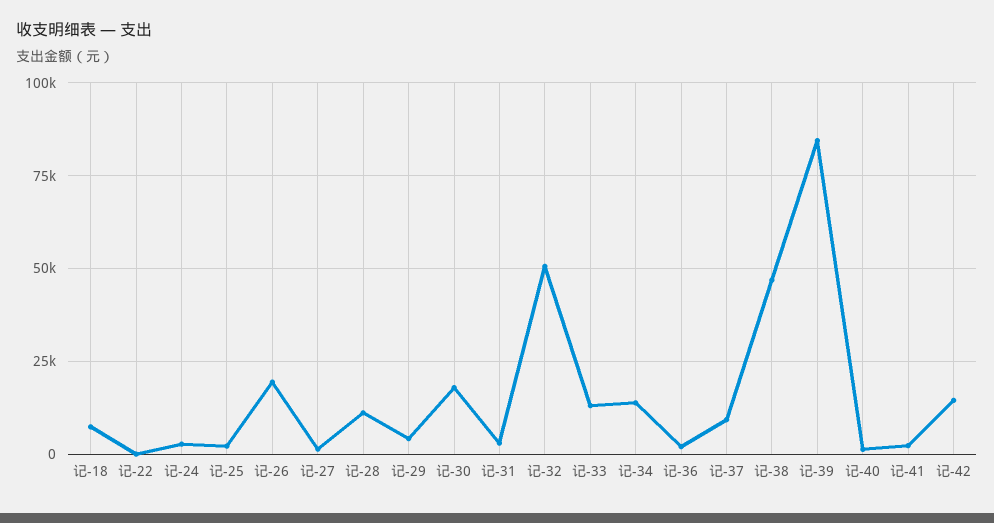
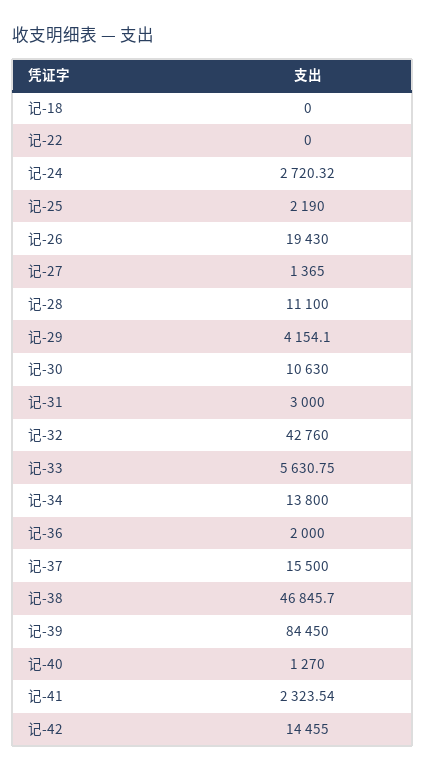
记-18: 7500 -> 0
记-30: 17500 -> 10630
记-32: 50000 -> 42760
记-33: 12500 -> 5630.75
记-37: 10000 -> 15500

